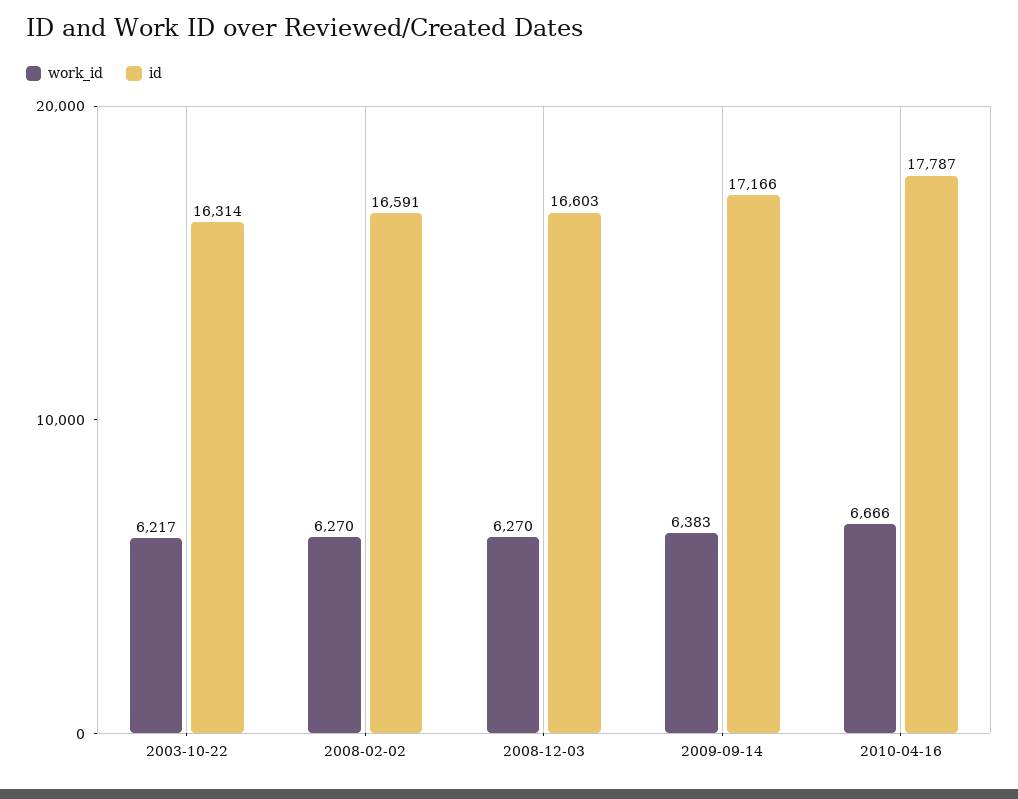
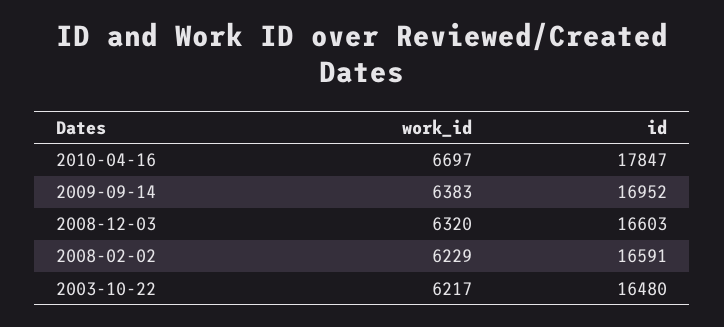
id, 2003-10-22: 16314 -> 16480
work_id, 2008-02-02: 6270 -> 6229
work_id, 2008-12-03: 6270 -> 6320
id, 2009-09-14: 17166 -> 16952
work_id, 2010-04-16: 6666 -> 6697
id, 2010-04-16: 17787 -> 17847

